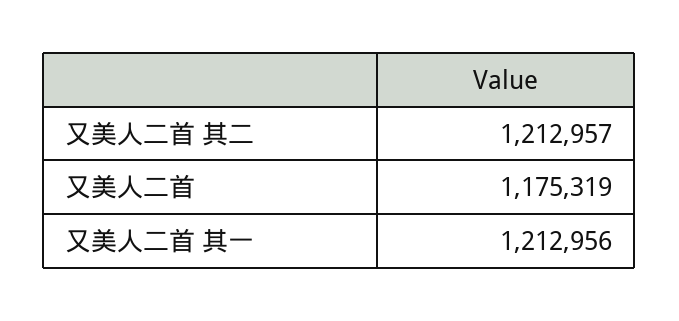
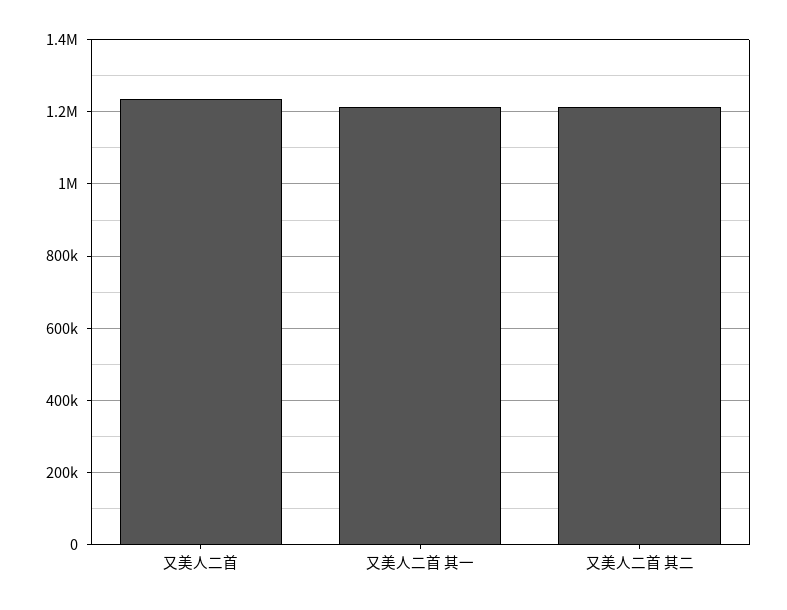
又美人二首: 1175319 -> 1240000

